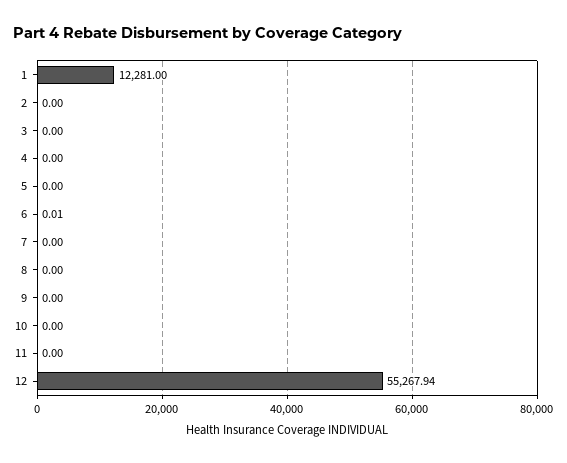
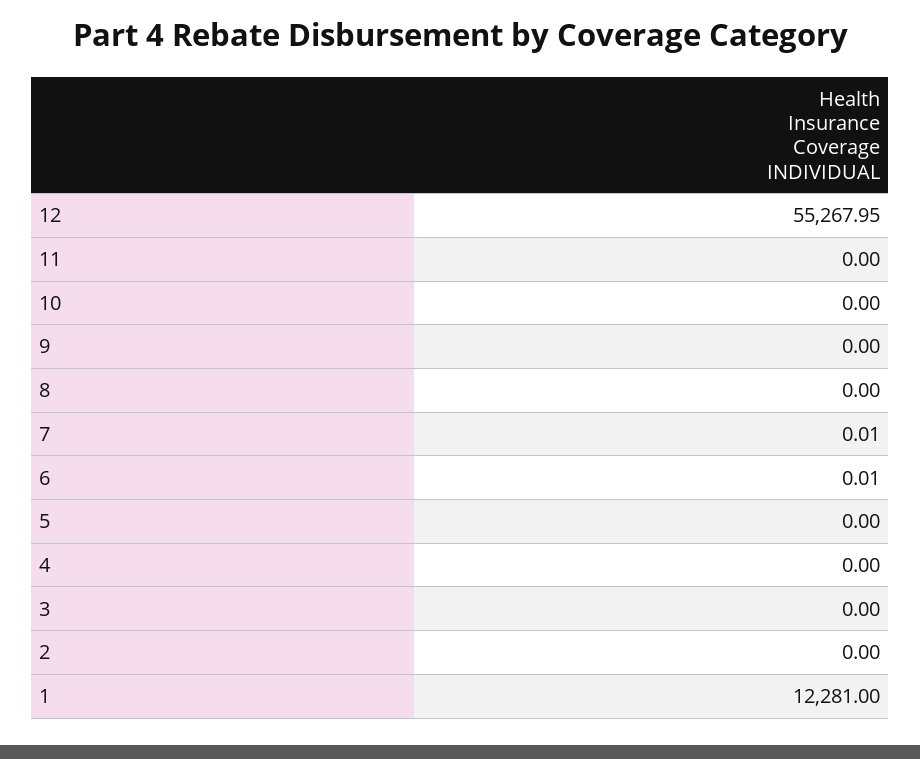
7: 0 -> 0.01
12: 55267.94 -> 55267.95

